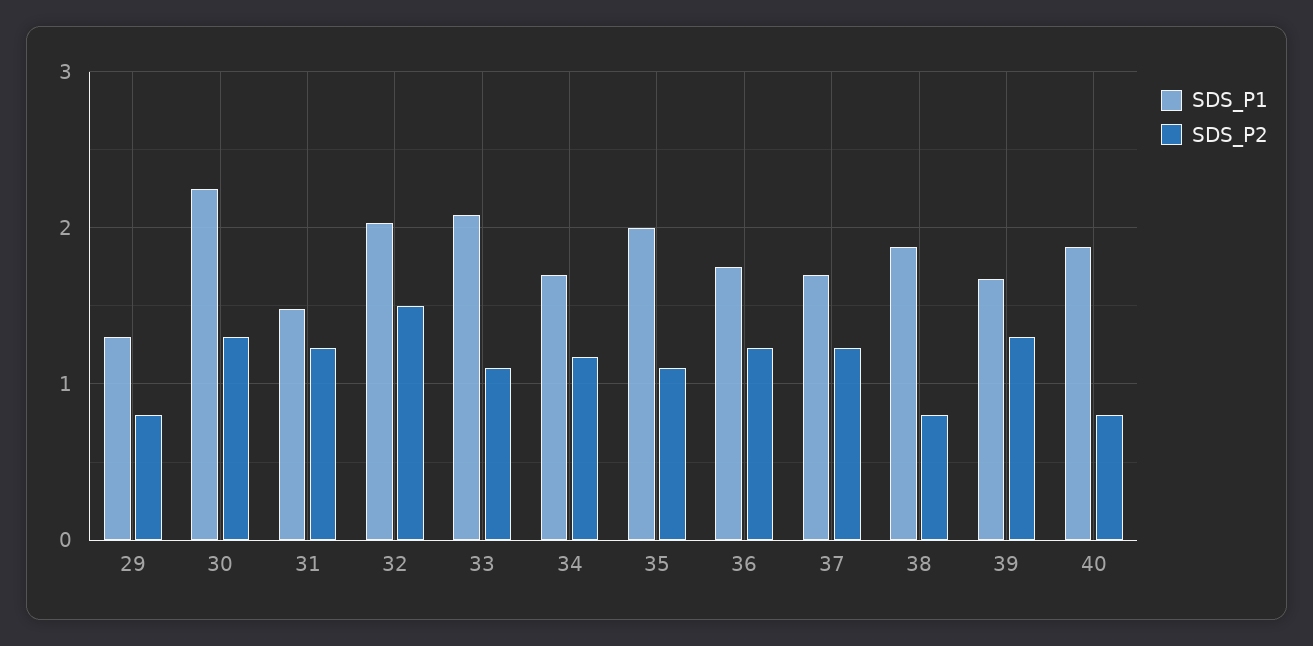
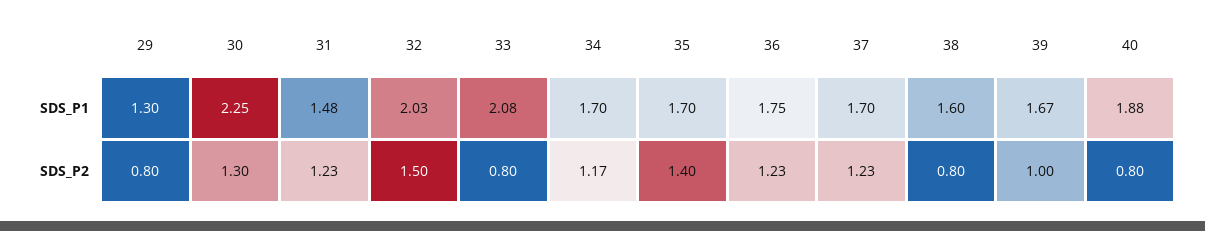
SDS_P2, 33: 1.1 -> 0.8
SDS_P1, 35: 2 -> 1.7
SDS_P2, 35: 1.1 -> 1.4
SDS_P1, 38: 1.9 -> 1.6
SDS_P2, 39: 1.3 -> 1

